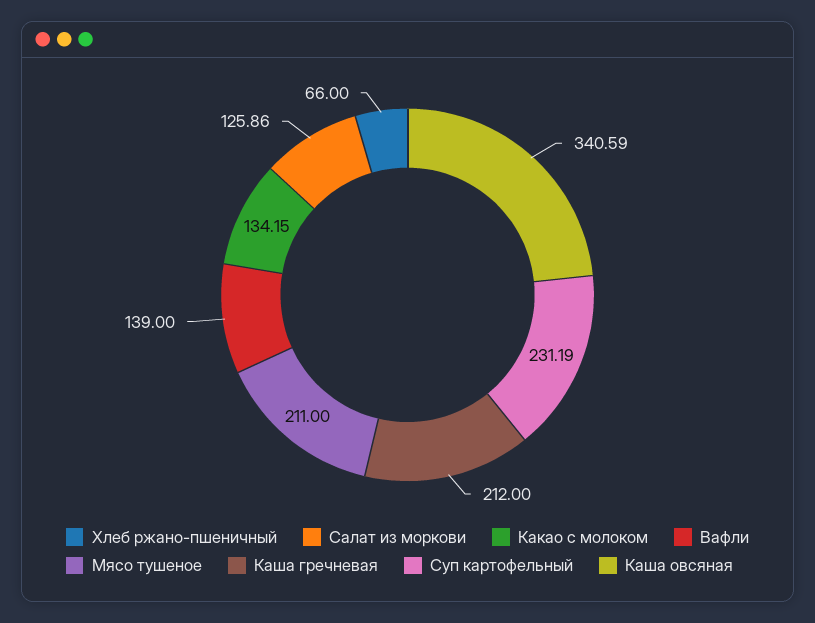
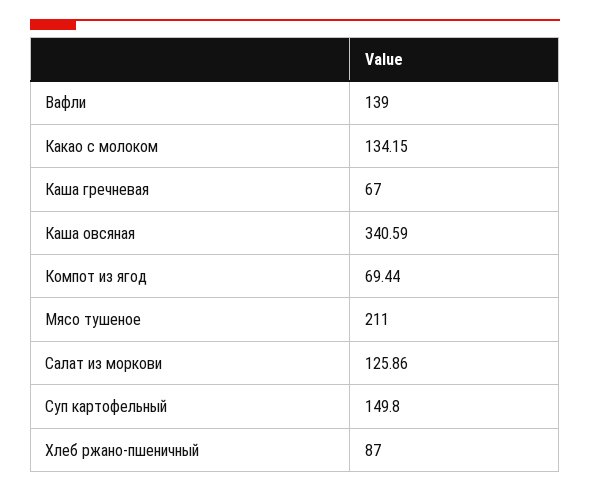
Хлеб ржано-пшеничный: 66 -> 87
Каша гречневая: 212 -> 67
Суп картофельный: 231.19 -> 149.8
Компот из ягод: none -> 69.44

